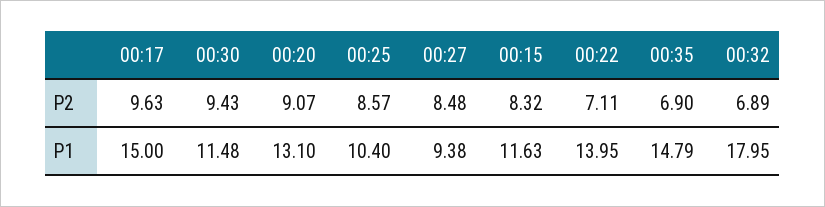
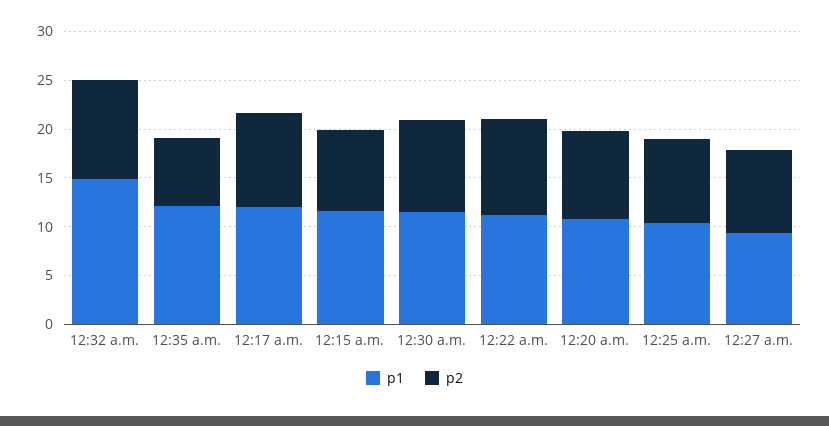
P2, 00:22: 7.11 -> 10
P2, 00:32: 6.89 -> 10
P1, 00:17: 15 -> 12
P1, 00:20: 13.1 -> 11
P1, 00:22: 13.95 -> 11
P1, 00:35: 14.79 -> 12
P1, 00:32: 17.95 -> 15

